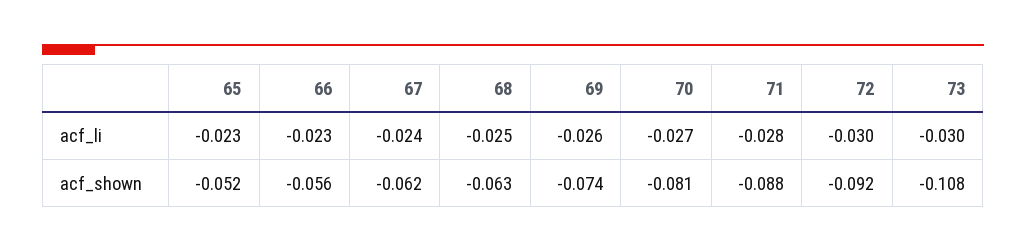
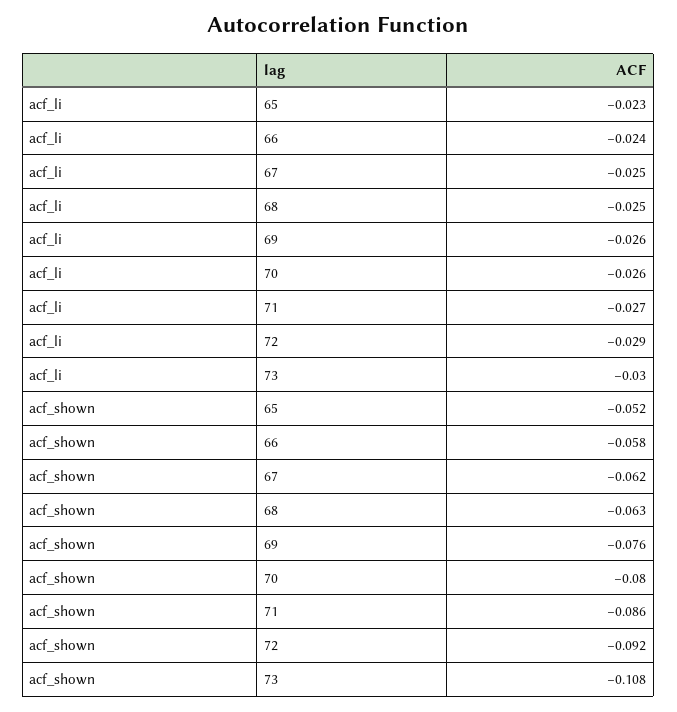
66, acf_li: -0.023 -> -0.024
67, acf_li: -0.024 -> -0.025
70, acf_li: -0.027 -> -0.026
71, acf_li: -0.028 -> -0.027
72, acf_li: -0.03 -> -0.029
66, acf_shown: -0.056 -> -0.058
69, acf_shown: -0.074 -> -0.076
70, acf_shown: -0.081 -> -0.08
71, acf_shown: -0.088 -> -0.086

